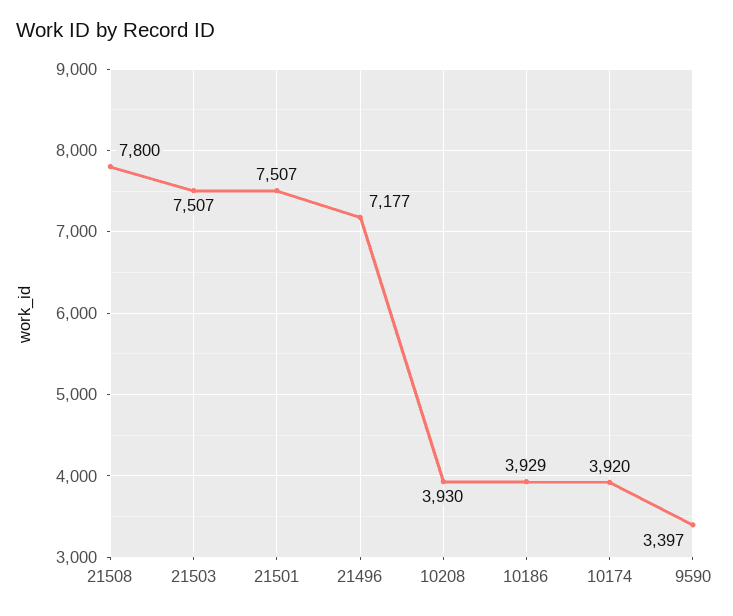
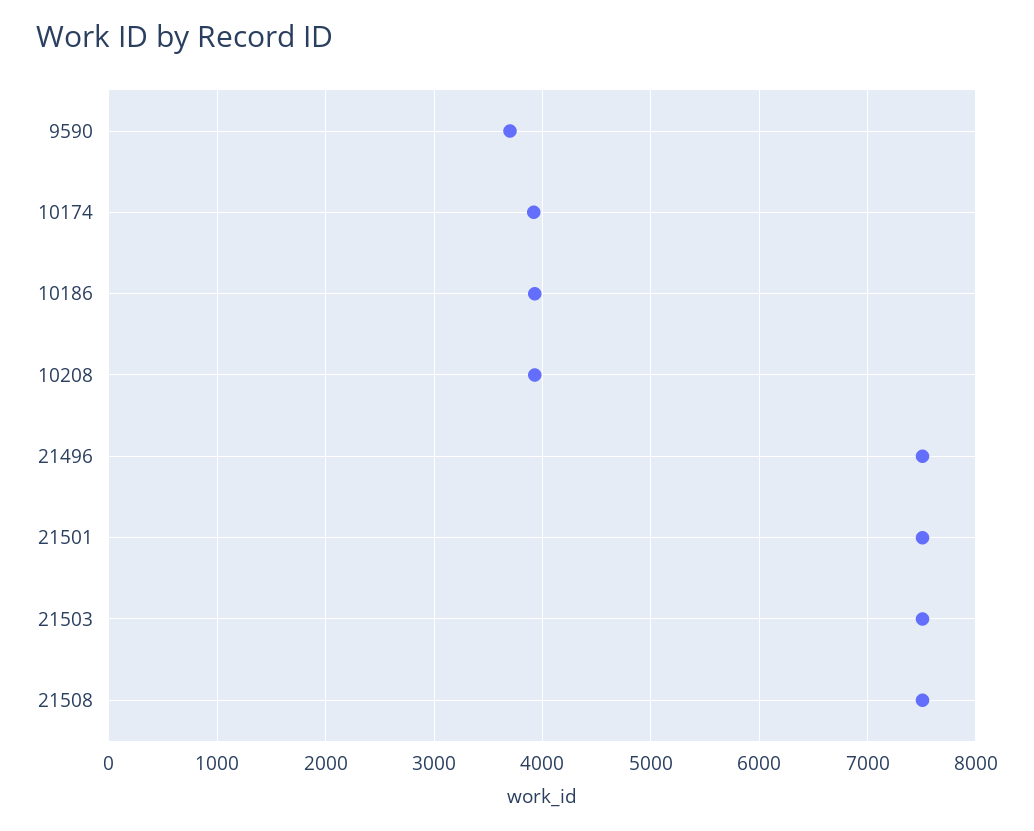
21508: 7800 -> 7500
21496: 7177 -> 7500
9590: 3397 -> 3700

